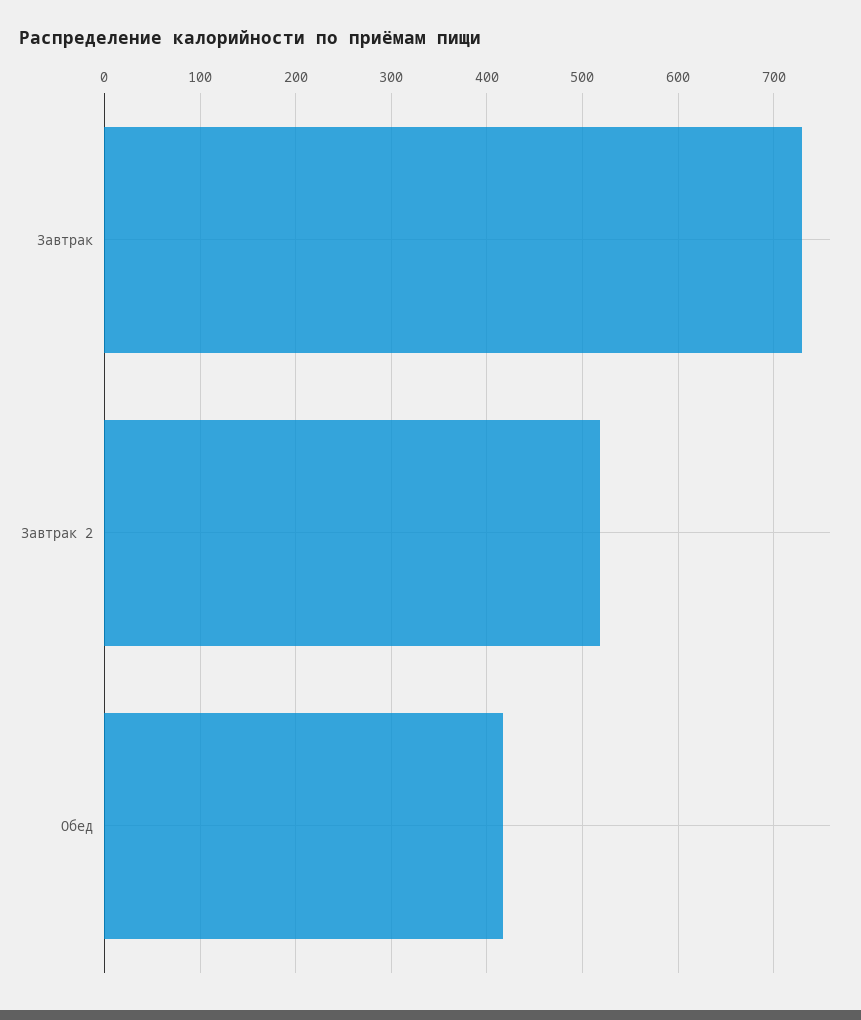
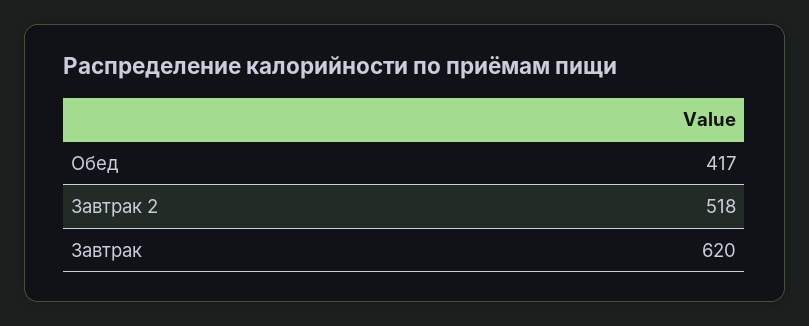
Завтрак: 730 -> 620

